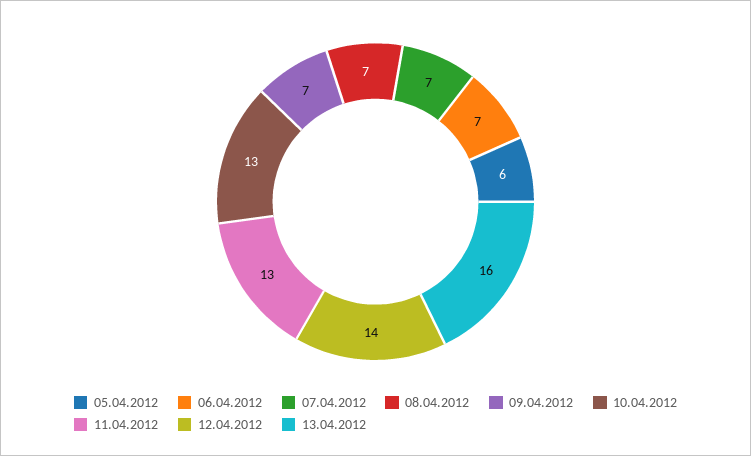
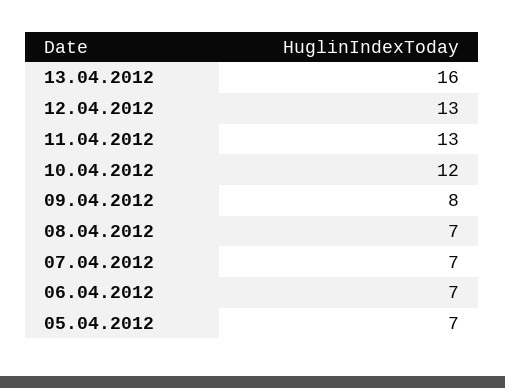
05.04.2012: 6 -> 7
09.04.2012: 7 -> 8
10.04.2012: 13 -> 12
12.04.2012: 14 -> 13

